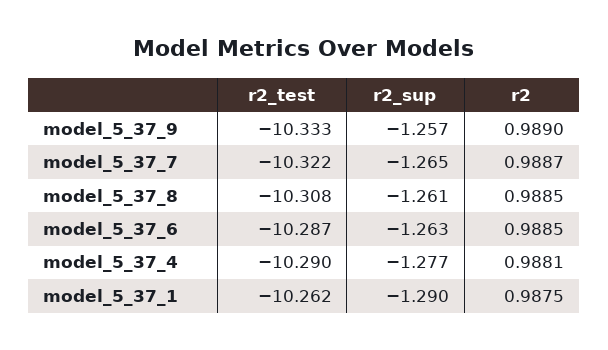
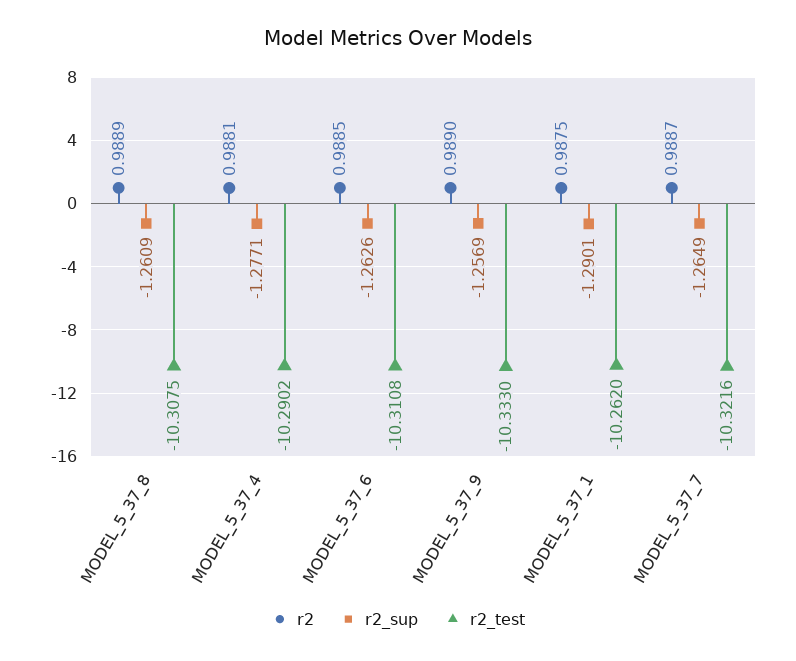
r2, model_5_37_8: 0.9885 -> 0.9889
r2_test, model_5_37_6: -10.287 -> -10.3108

